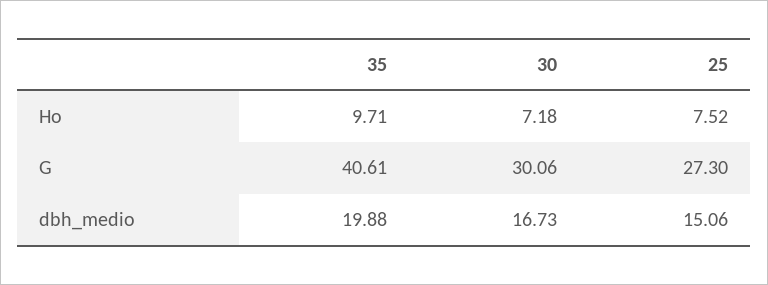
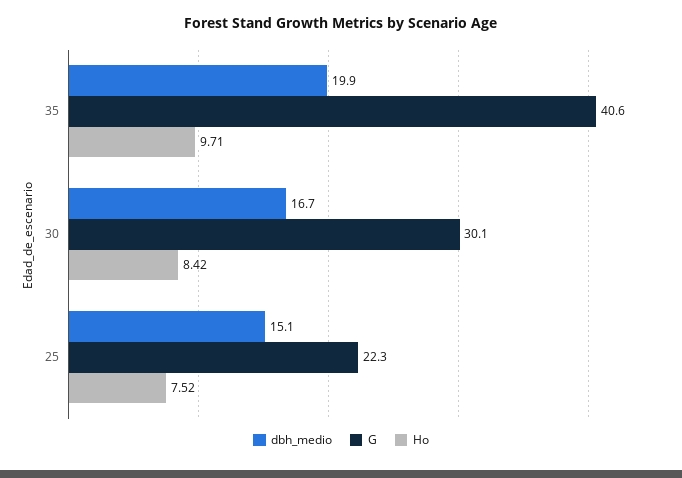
Ho, 30: 7.18 -> 8.42
G, 25: 27.3 -> 22.3

